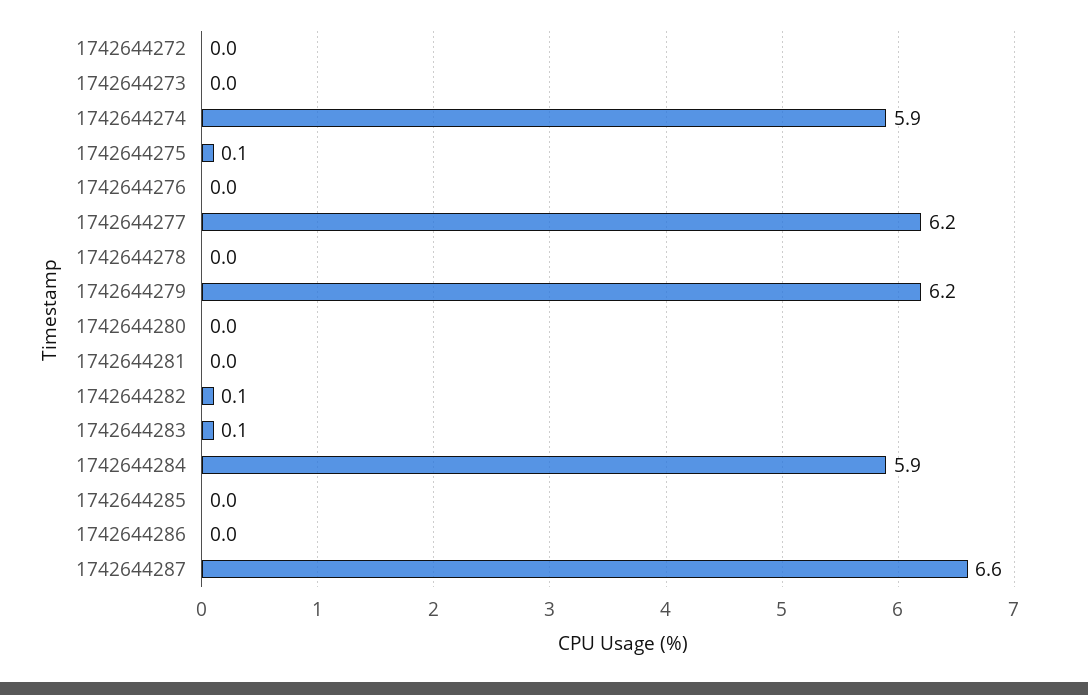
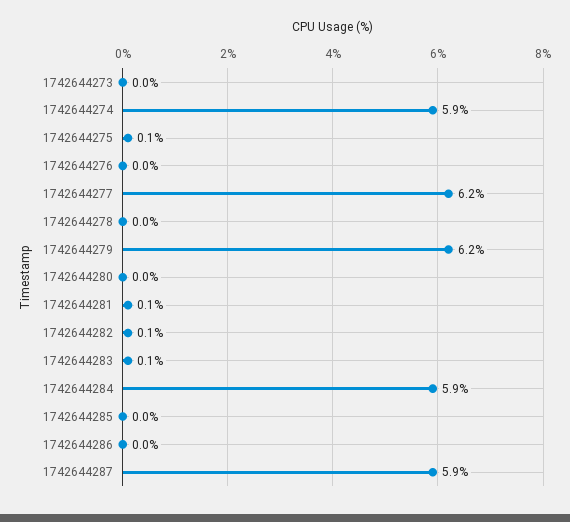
1742644272: 0 -> none
1742644281: 0 -> 0.1
1742644287: 6.6 -> 5.9

